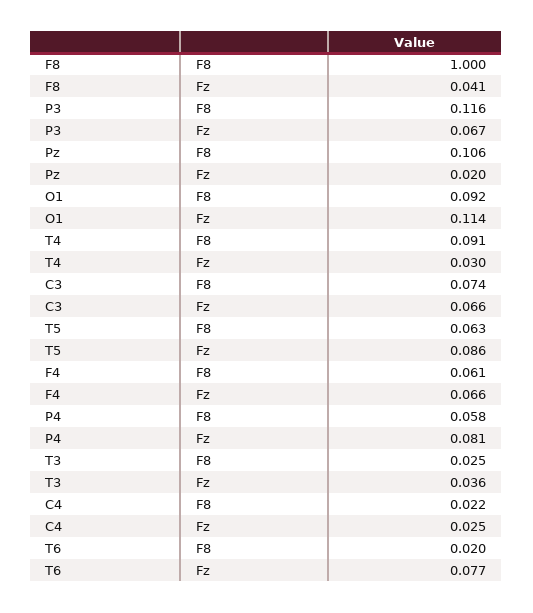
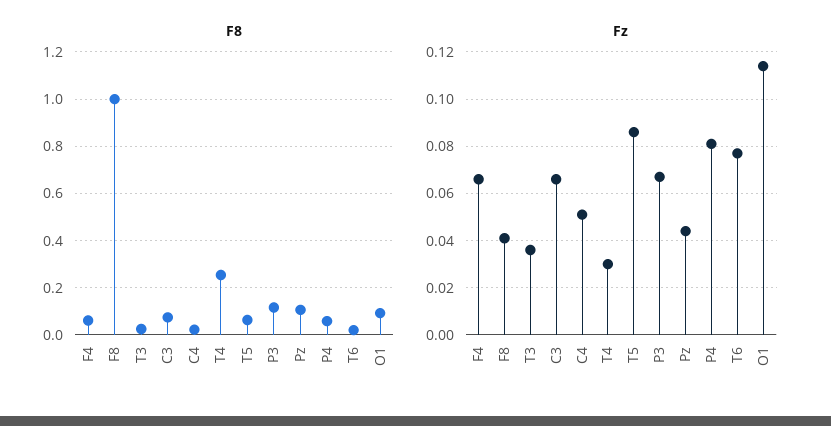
Fz, Pz: 0.02 -> 0.045
F8, T4: 0.091 -> 0.25
Fz, C4: 0.025 -> 0.05

